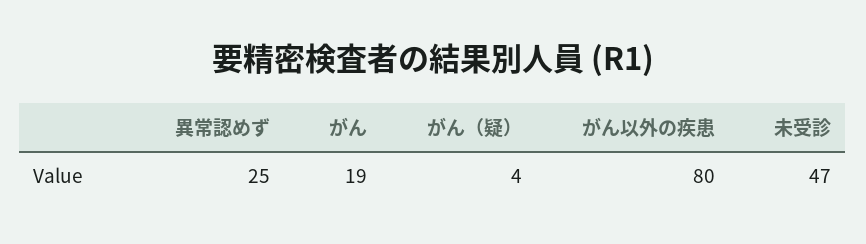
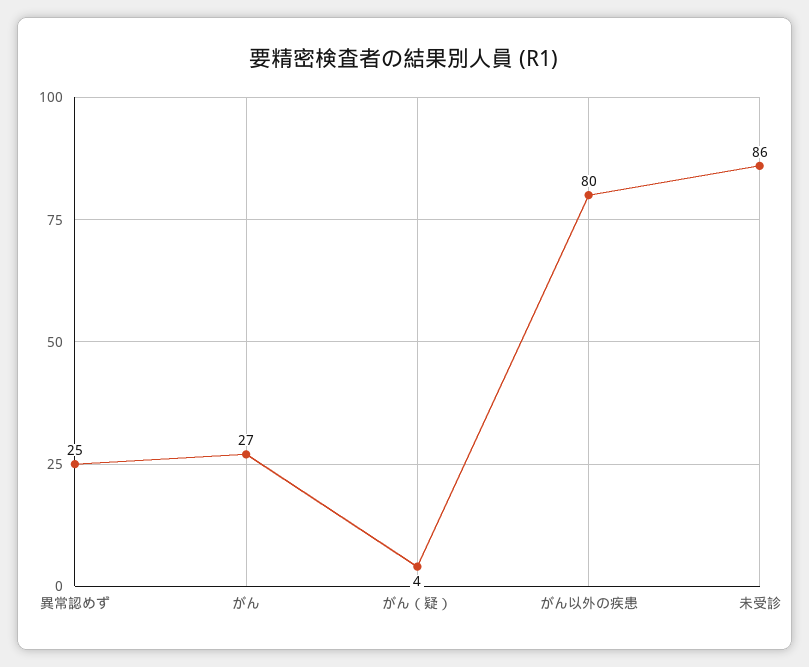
がん: 19 -> 27
未受診: 47 -> 86

